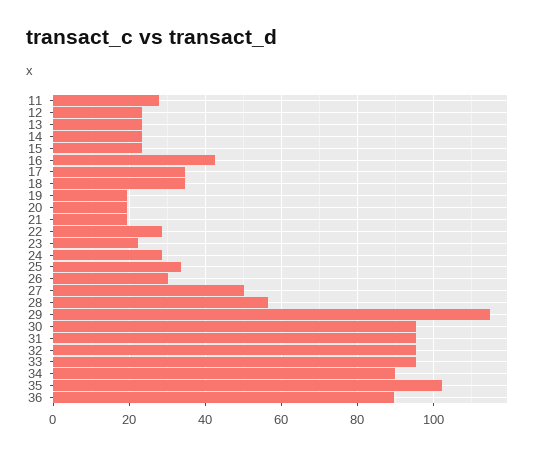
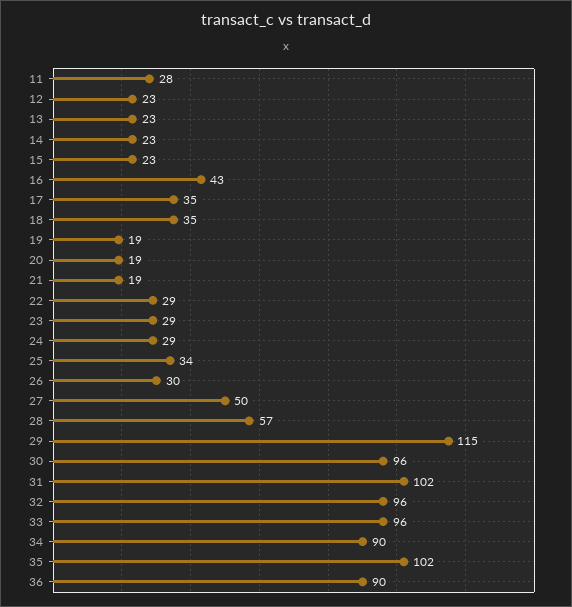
23: 22 -> 29
31: 96 -> 102

